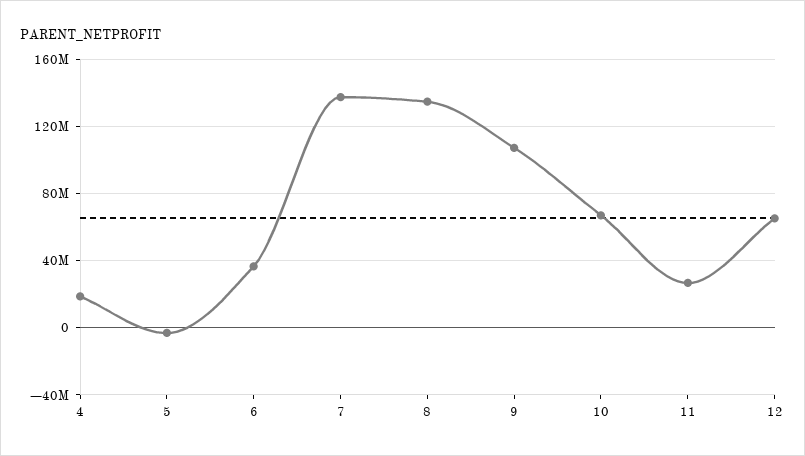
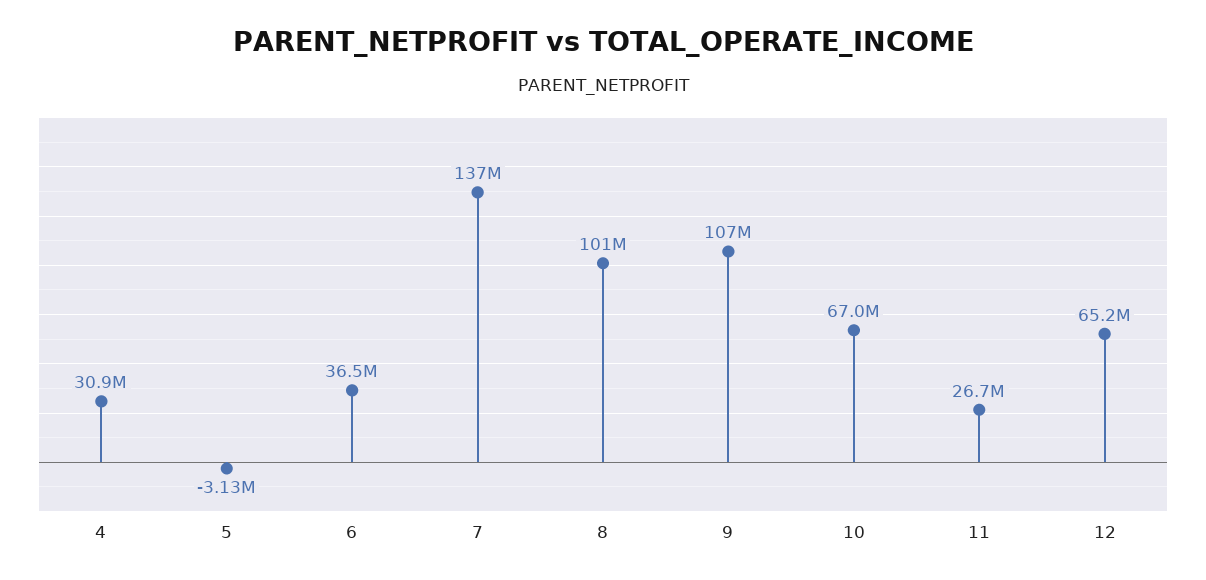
4: 20000000 -> 30900000
8: 135000000 -> 101000000

